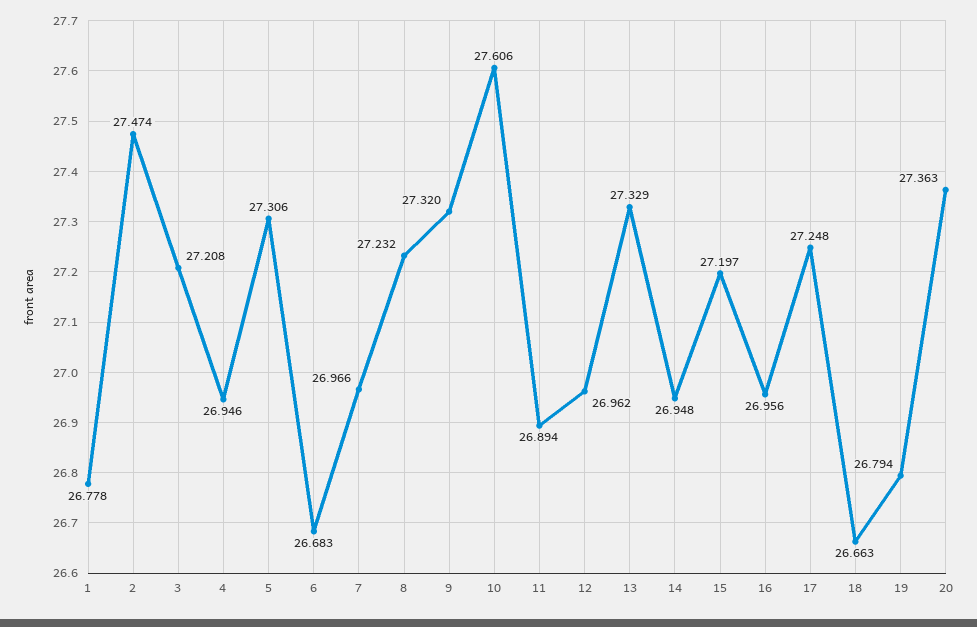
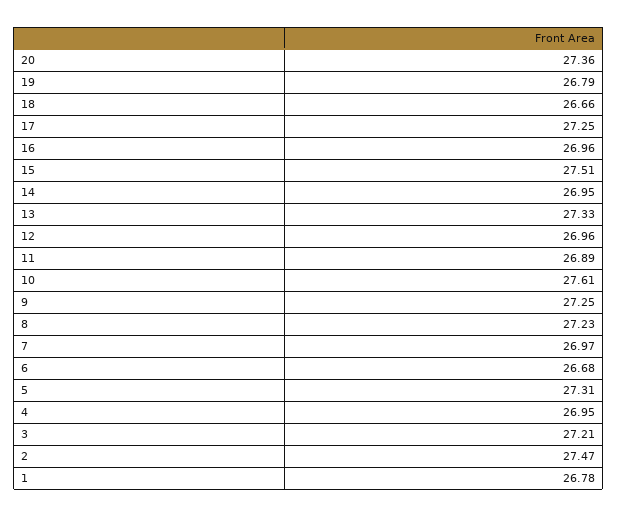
9: 27.32 -> 27.25
15: 27.197 -> 27.51

